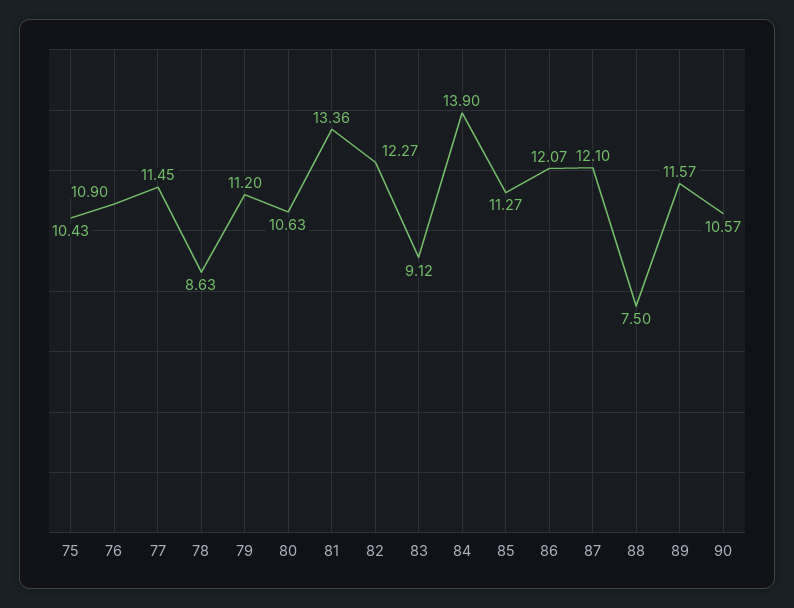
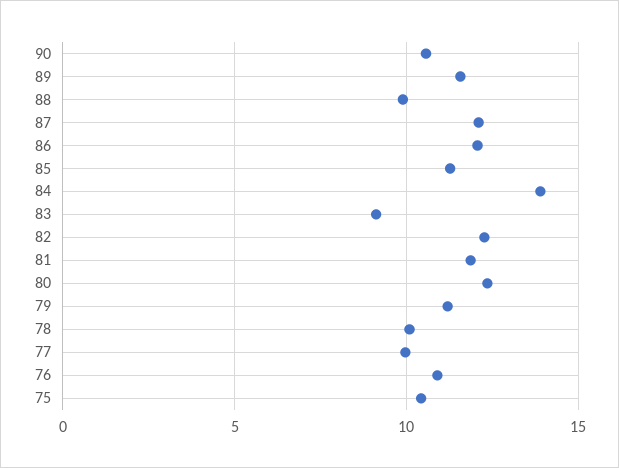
77: 11.45 -> 10
78: 8.63 -> 10
80: 10.63 -> 12.5
81: 13.36 -> 12
88: 7.5 -> 10

